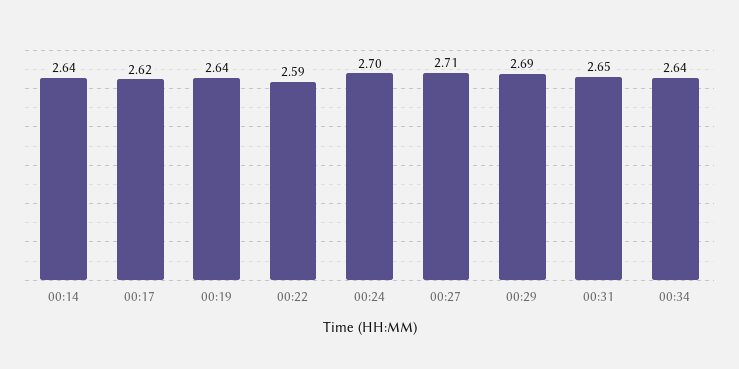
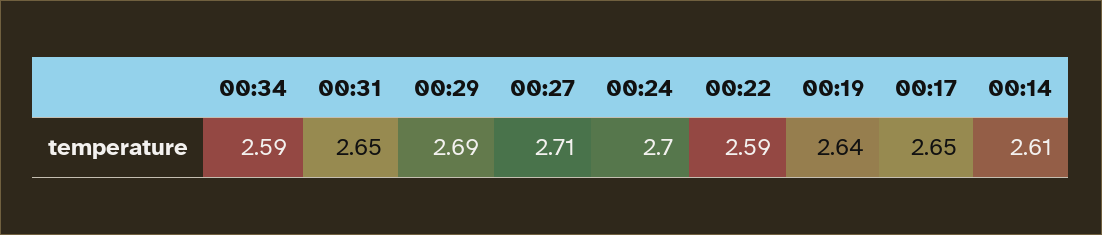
00:14: 2.64 -> 2.61
00:17: 2.62 -> 2.65
00:34: 2.64 -> 2.59

